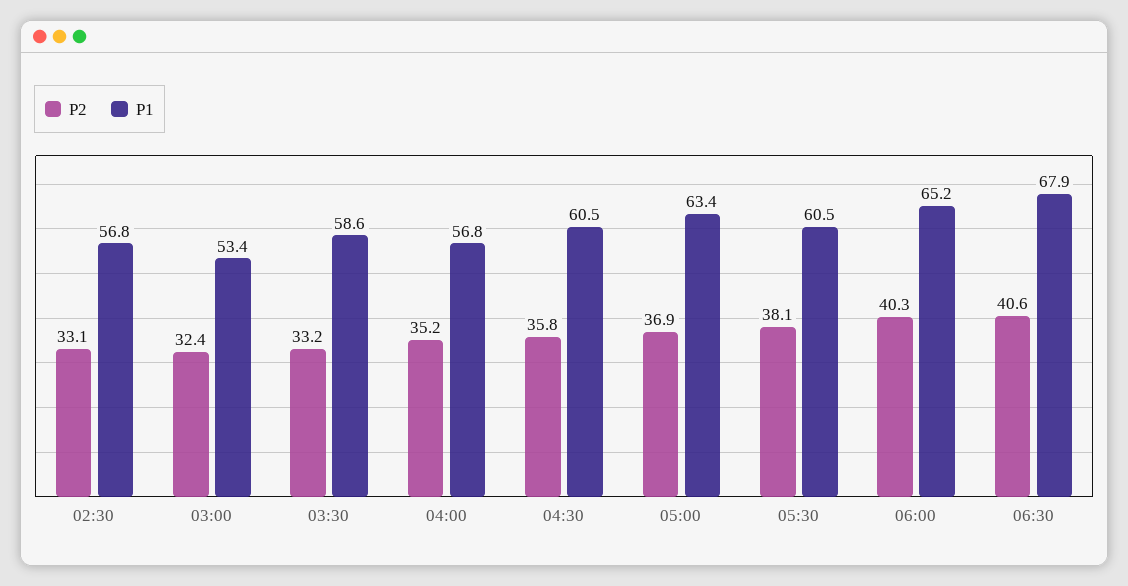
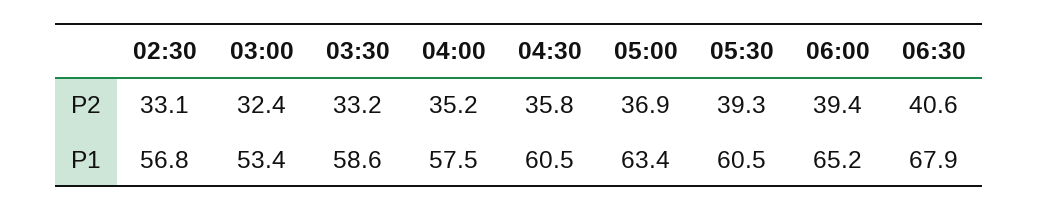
P1, 04:00: 56.8 -> 57.5
P2, 05:30: 38.1 -> 39.3
P2, 06:00: 40.3 -> 39.4

